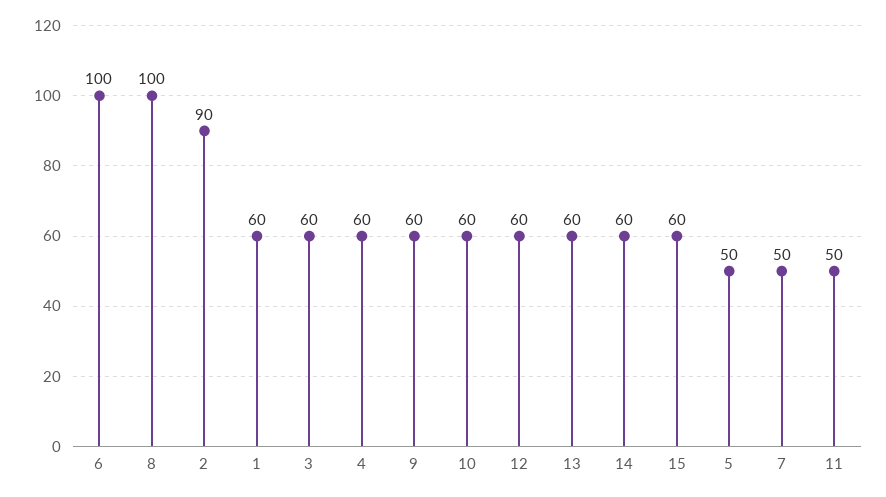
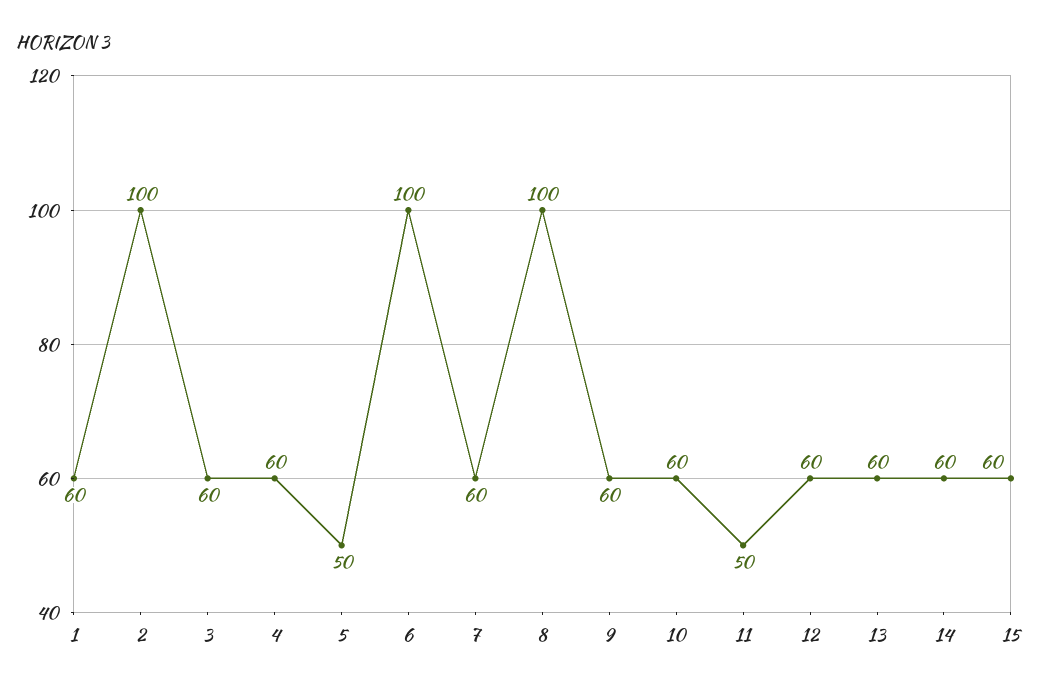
2: 90 -> 100
7: 50 -> 60

